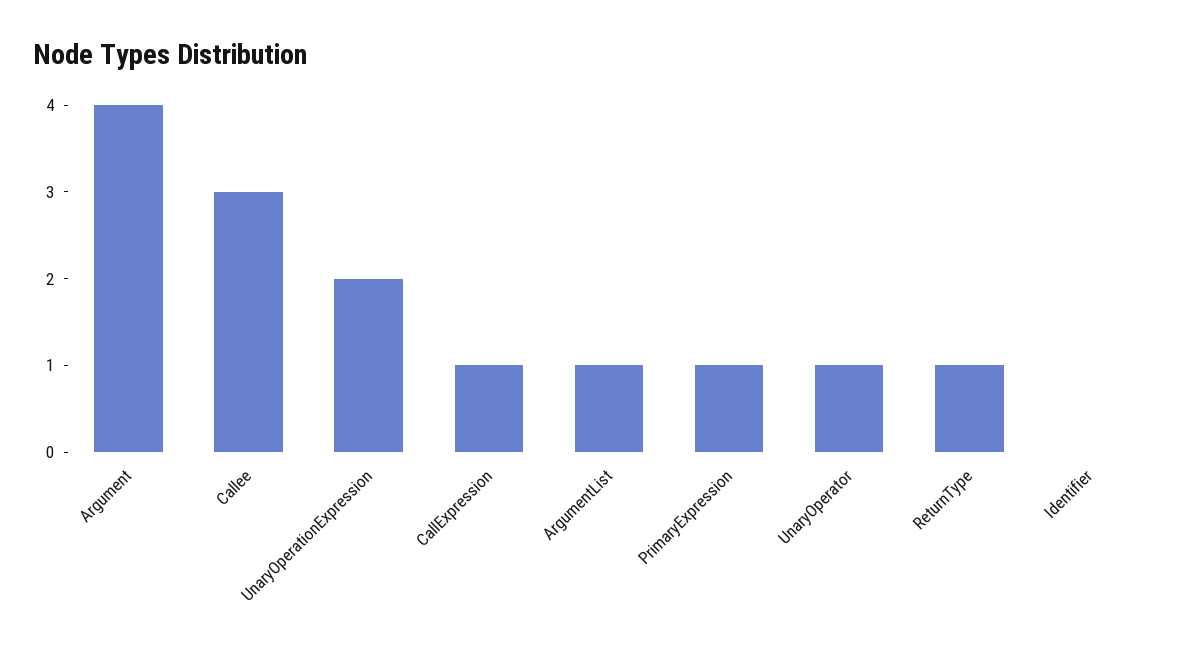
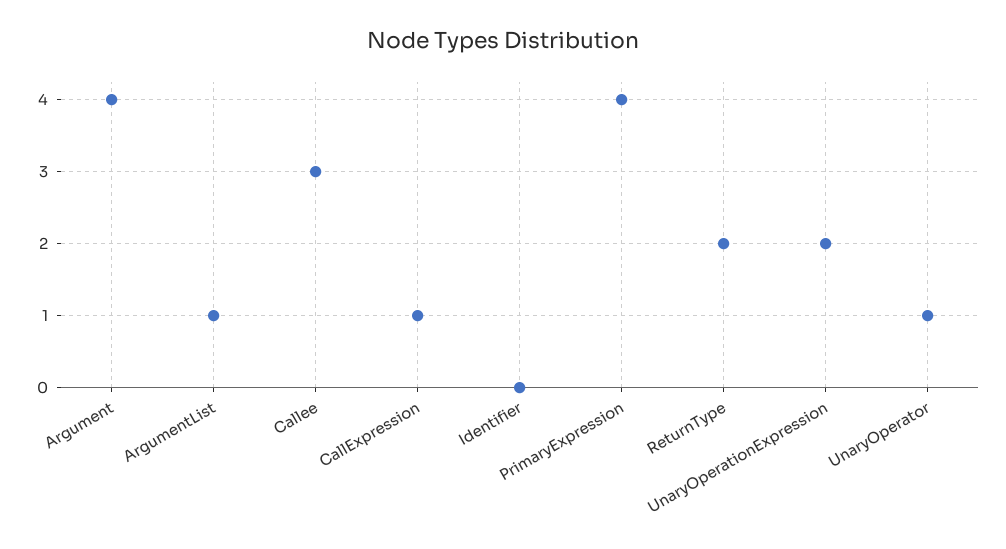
PrimaryExpression: 1 -> 4
ReturnType: 1 -> 2

